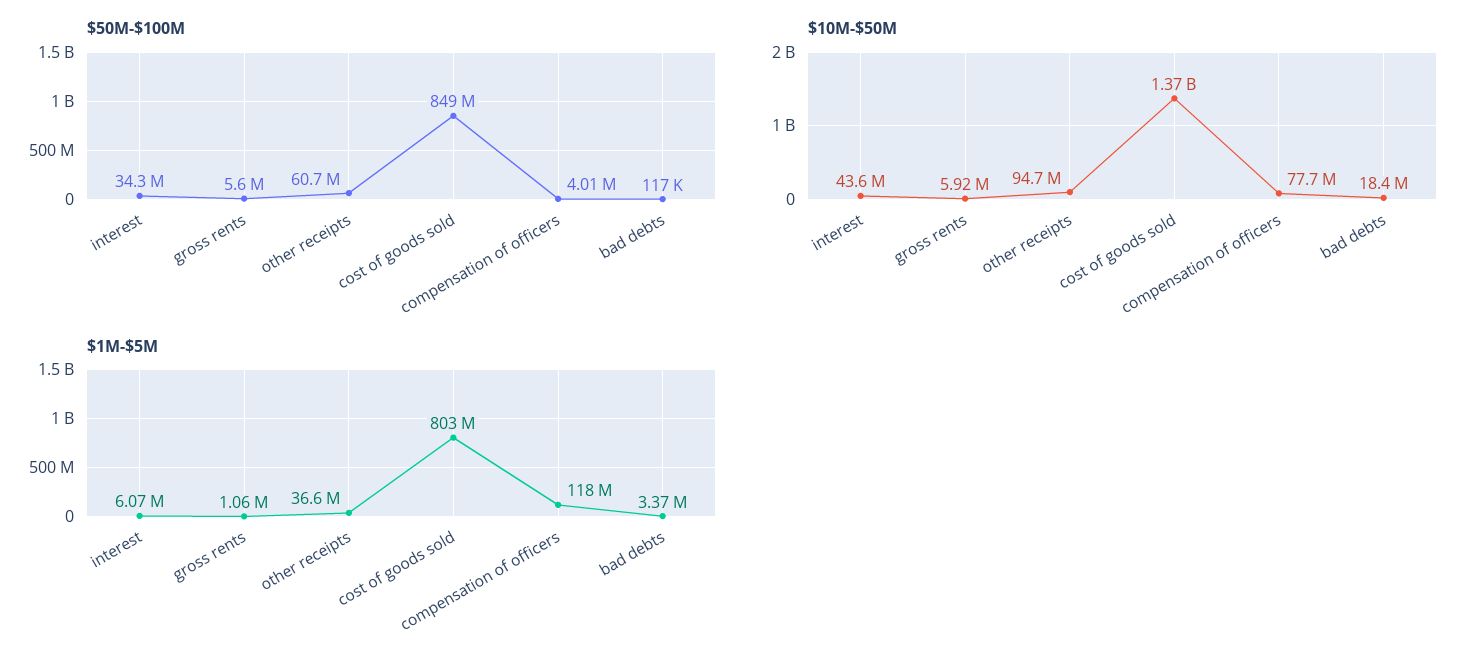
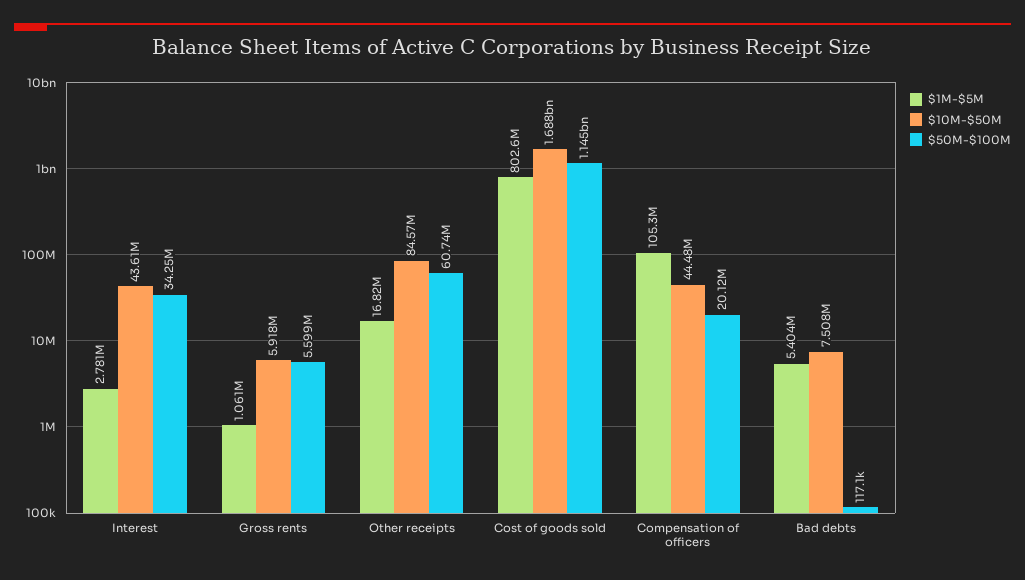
$50M-$100M, cost of goods sold: 849000000 -> 1145000000
$50M-$100M, compensation of officers: 4010000 -> 20120000
$10M-$50M, other receipts: 94700000 -> 84570000
$10M-$50M, cost of goods sold: 1370000000 -> 1688000000
$10M-$50M, compensation of officers: 77700000 -> 44480000
$10M-$50M, bad debts: 18400000 -> 7508000
$1M-$5M, interest: 6070000 -> 2781000
$1M-$5M, other receipts: 36600000 -> 16820000
$1M-$5M, compensation of officers: 118000000 -> 105300000
$1M-$5M, bad debts: 3370000 -> 5404000

